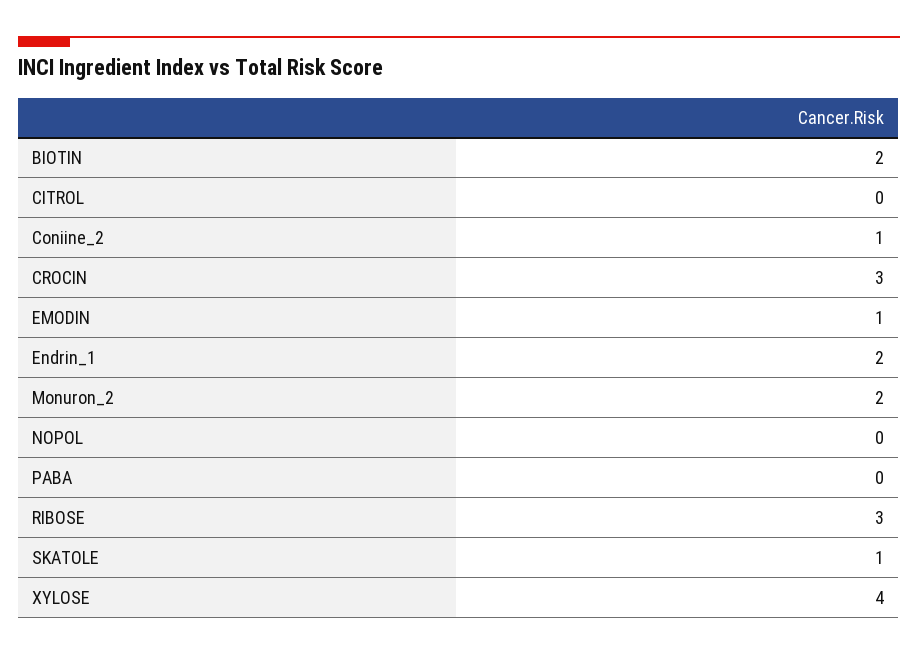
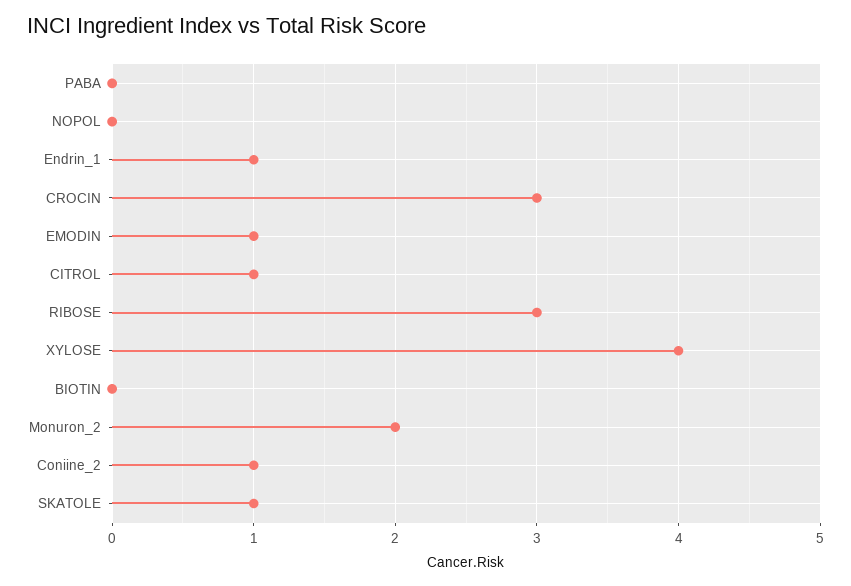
BIOTIN: 2 -> 0
CITROL: 0 -> 1
Endrin_1: 2 -> 1

